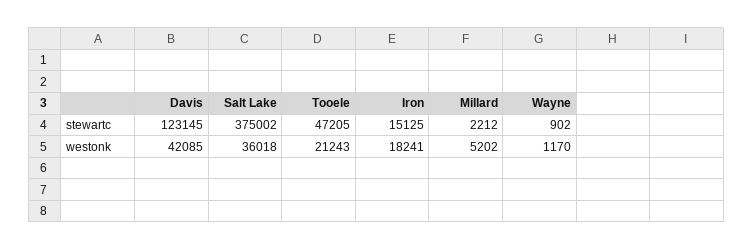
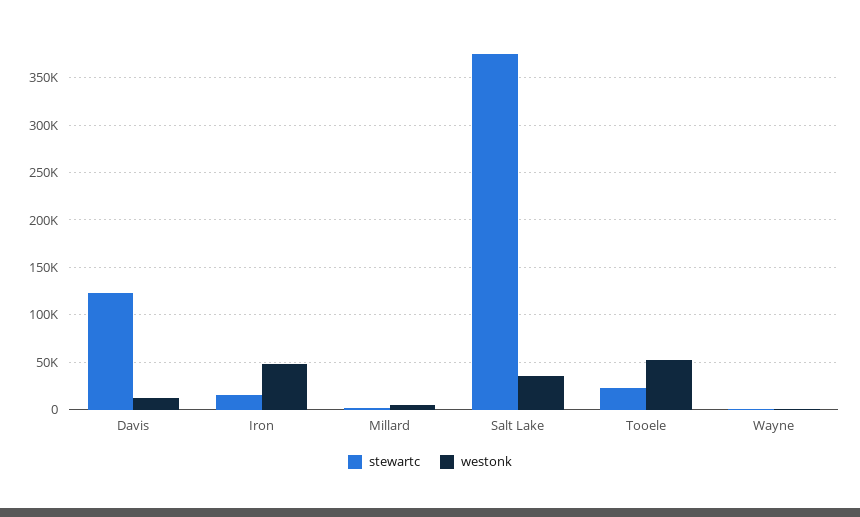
stewartc, Tooele: 47205 -> 20000
westonk, Davis: 42085 -> 10000
westonk, Tooele: 21243 -> 50000
westonk, Iron: 18241 -> 50000

